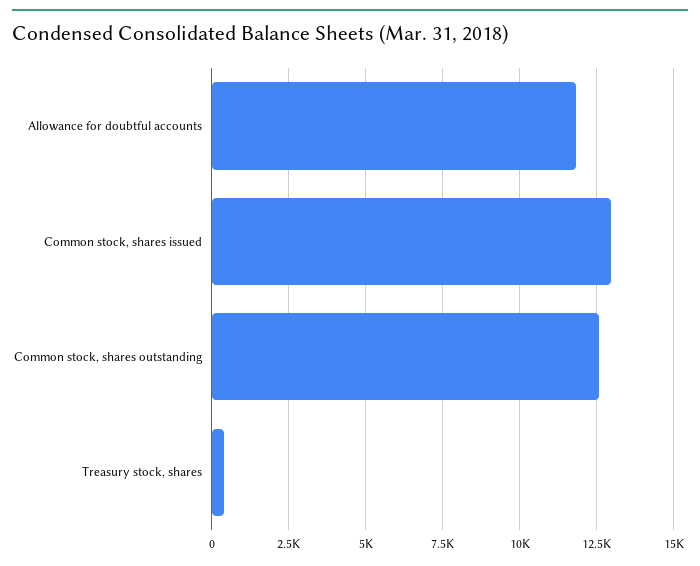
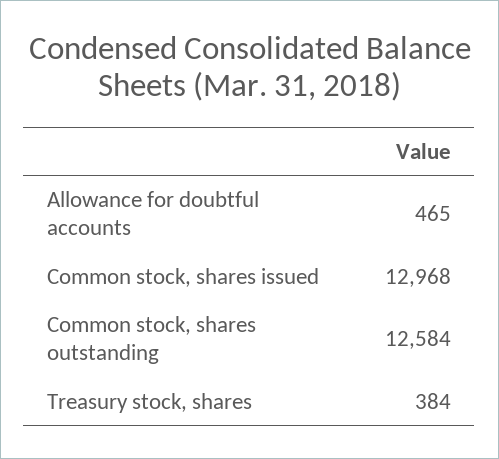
Allowance for doubtful accounts: 11750 -> 465

